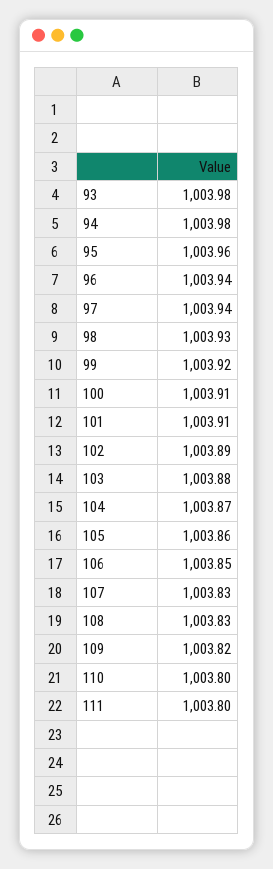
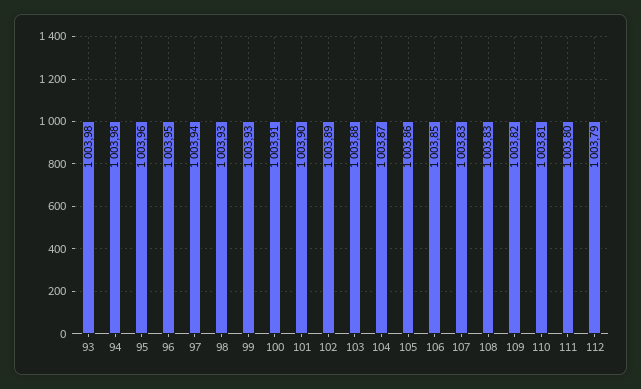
96: 1003.94 -> 1003.95
99: 1003.92 -> 1003.93
101: 1003.91 -> 1003.9
110: 1003.8 -> 1003.81
112: none -> 1003.79

